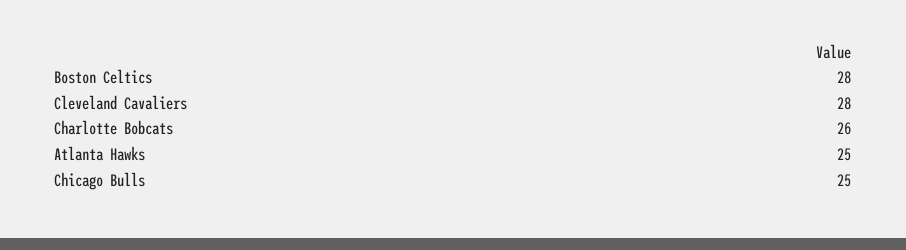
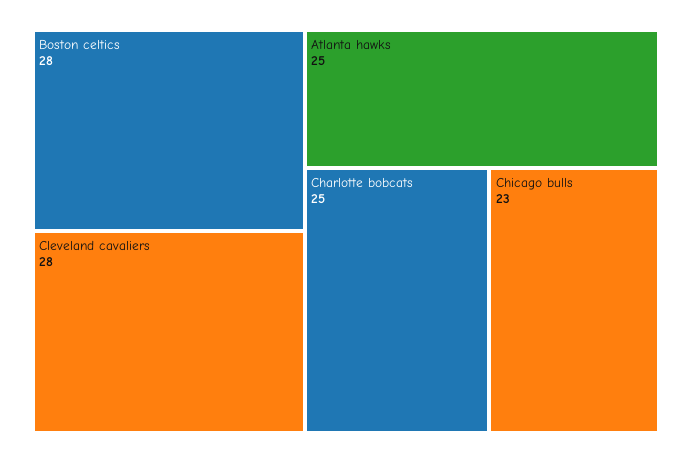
Charlotte Bobcats: 26 -> 25
Chicago Bulls: 25 -> 23

